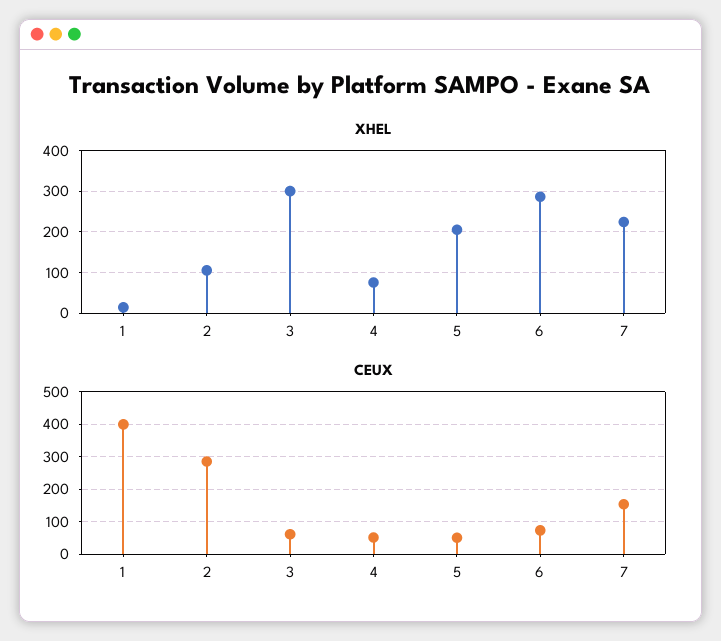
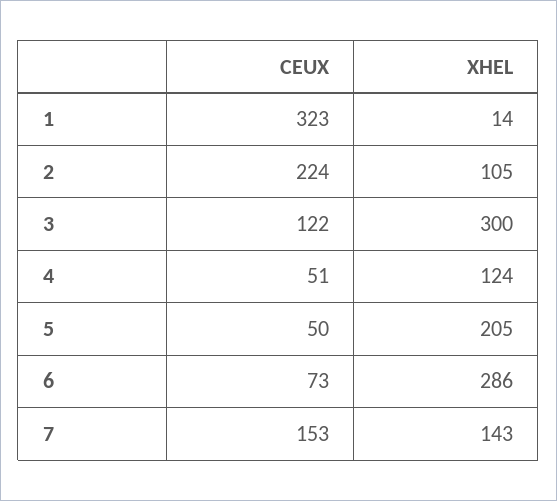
XHEL, 4: 80 -> 124
XHEL, 7: 220 -> 143
CEUX, 1: 400 -> 323
CEUX, 2: 280 -> 224
CEUX, 3: 60 -> 122

